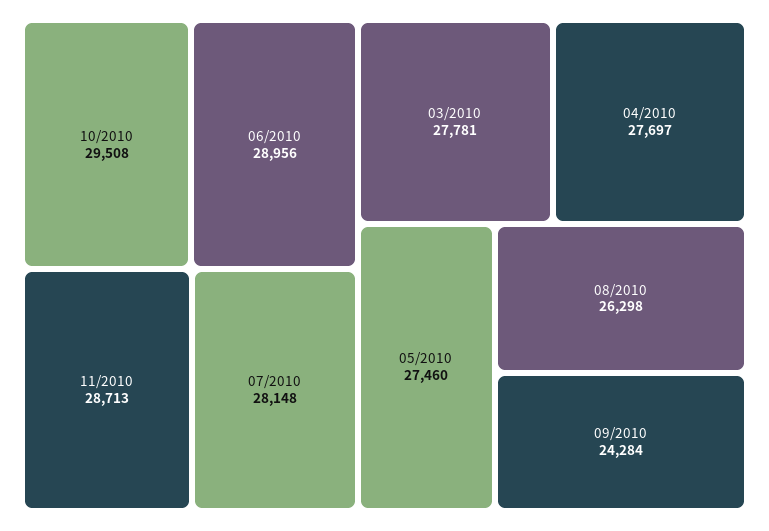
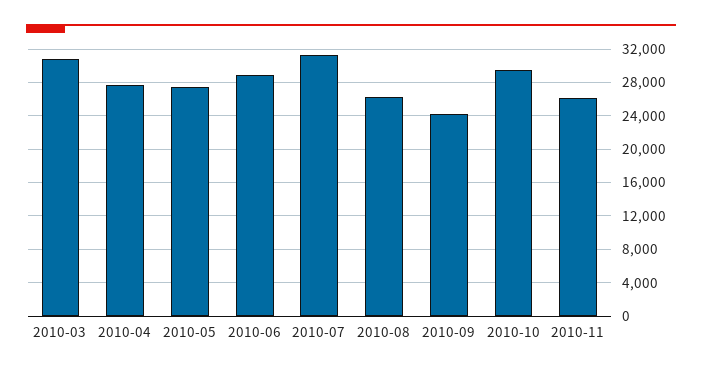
11/2010: 28713 -> 26000
07/2010: 28148 -> 31000
03/2010: 27781 -> 31000

